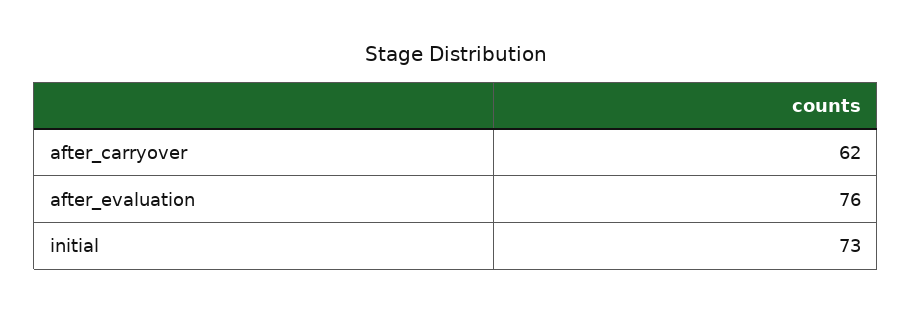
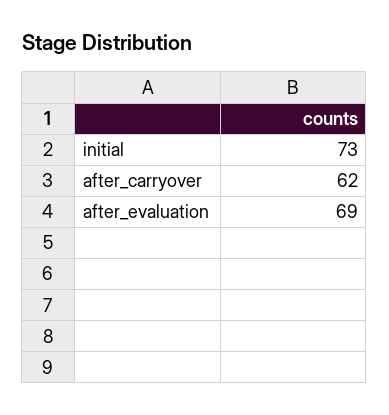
after_evaluation: 76 -> 69

